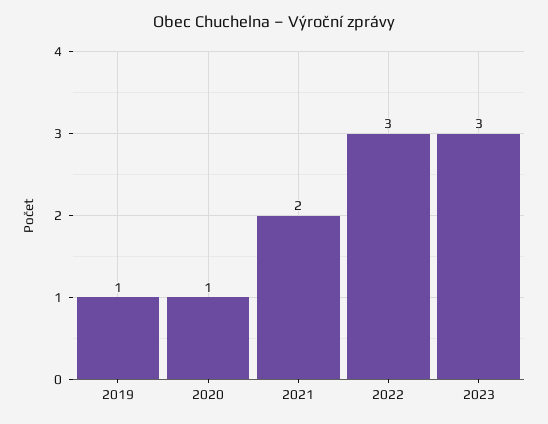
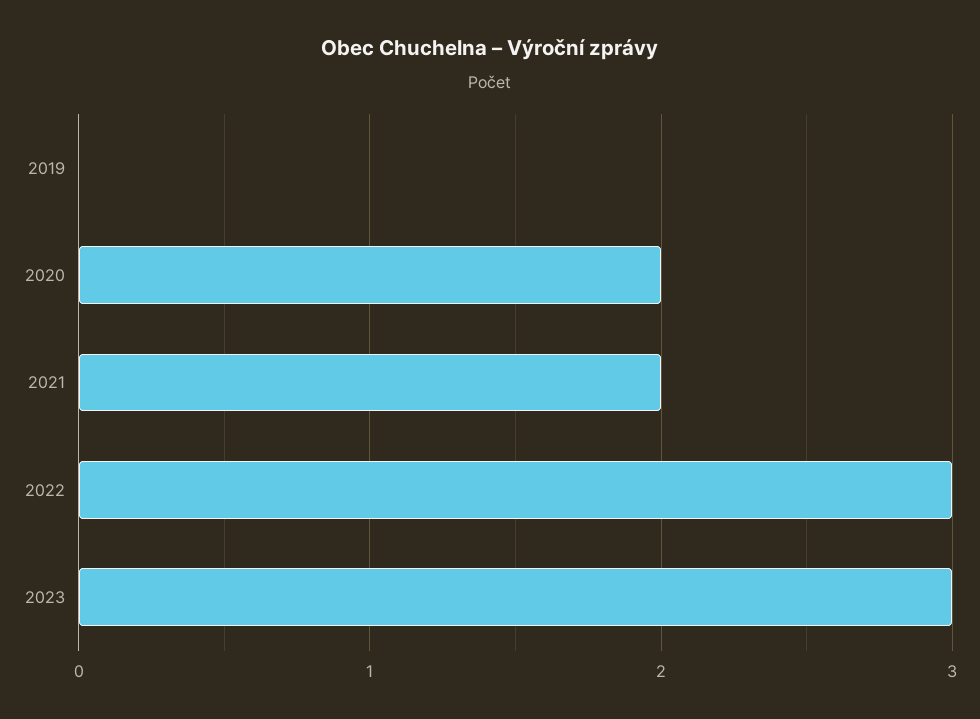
2019: 1 -> 0
2020: 1 -> 2

